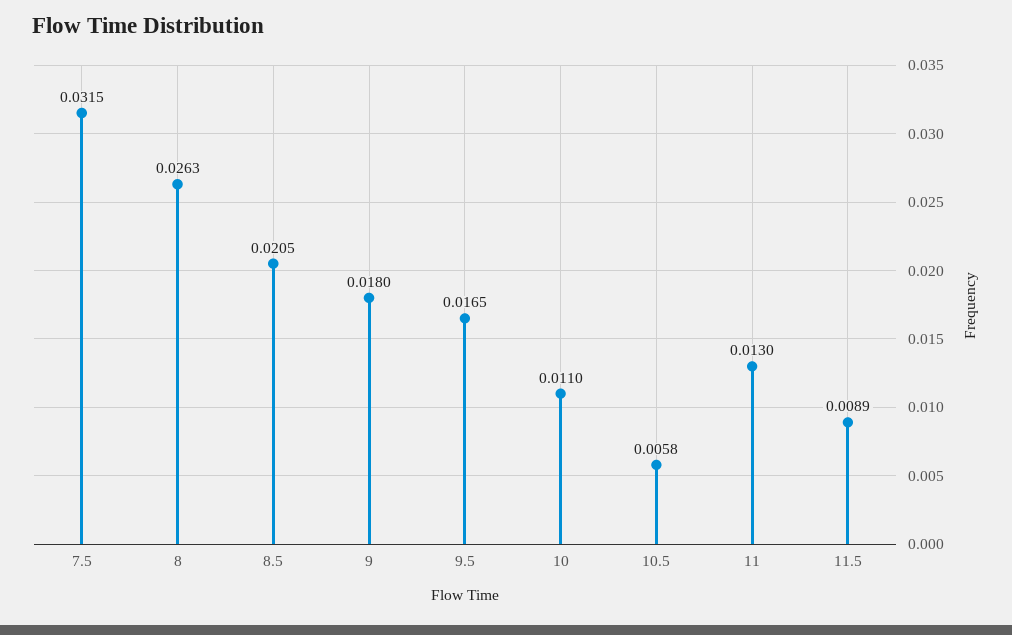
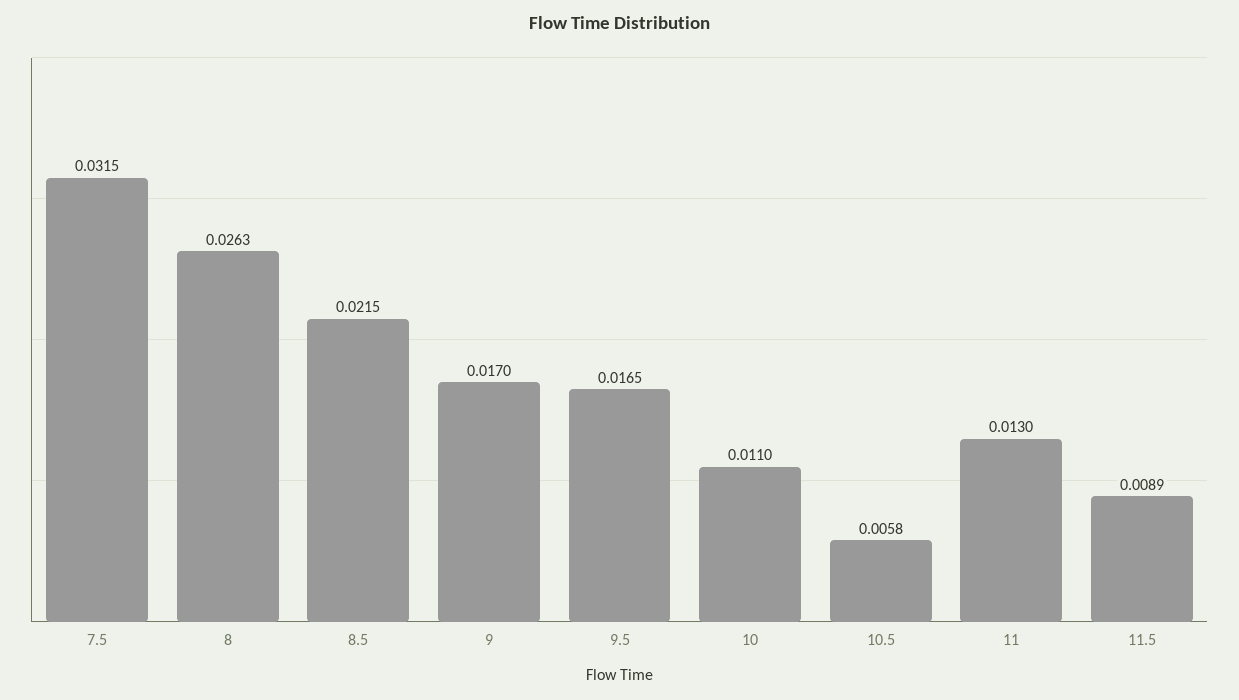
8.5: 0.0205 -> 0.0215
9: 0.018 -> 0.017

